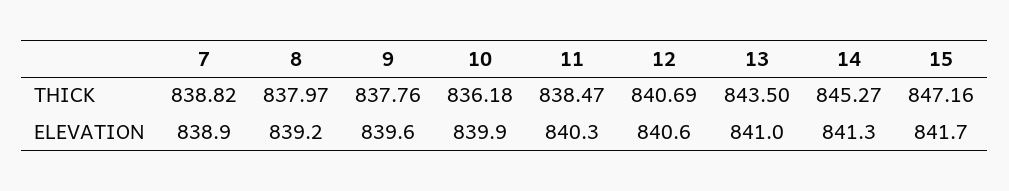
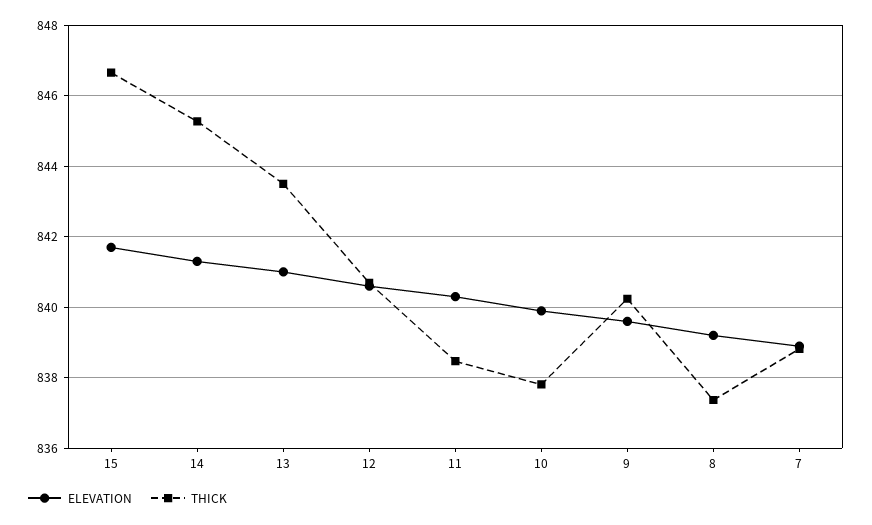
THICK, 8: 837.97 -> 837.4
THICK, 9: 837.76 -> 840.2
THICK, 10: 836.18 -> 837.8
THICK, 15: 847.16 -> 846.6

